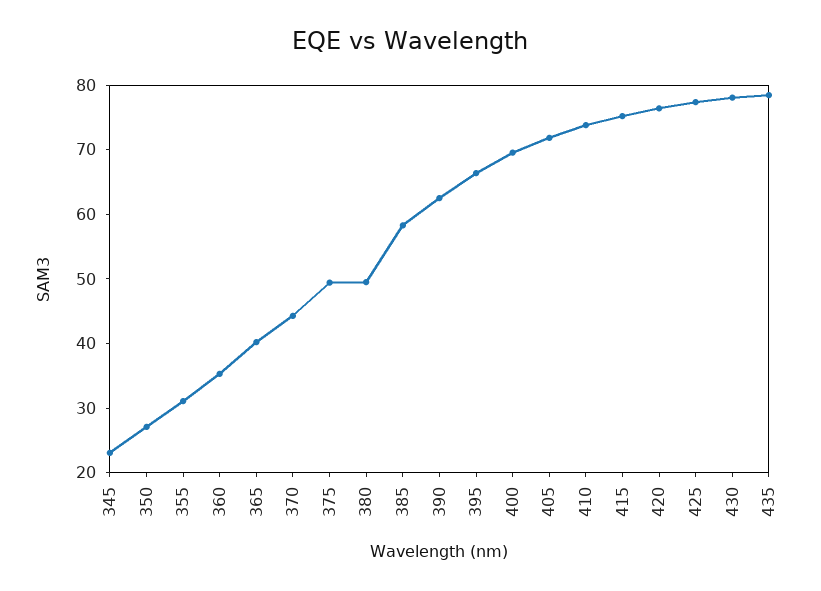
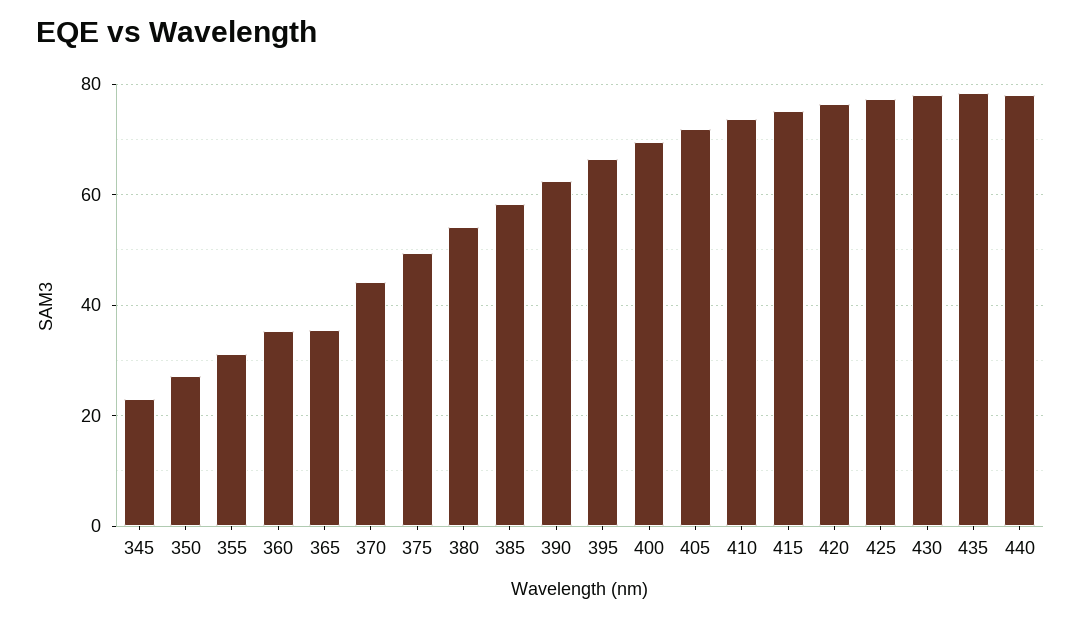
365: 40 -> 36
380: 50 -> 54
440: none -> 78

